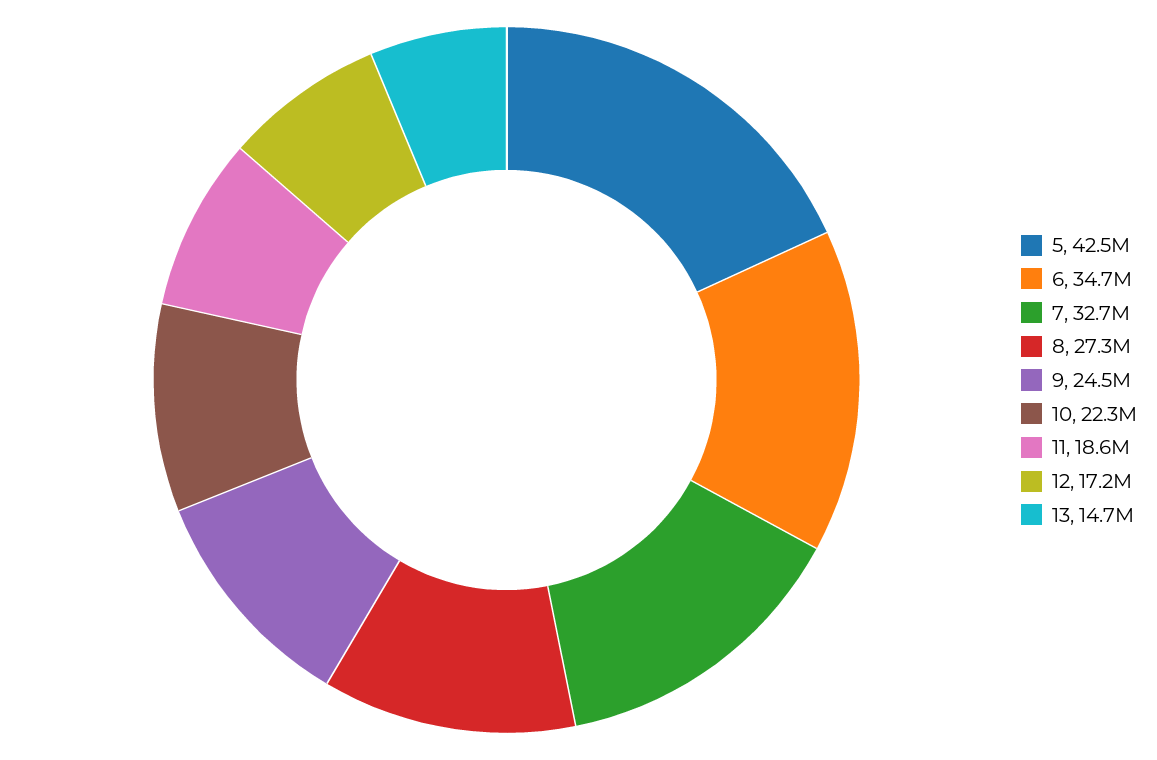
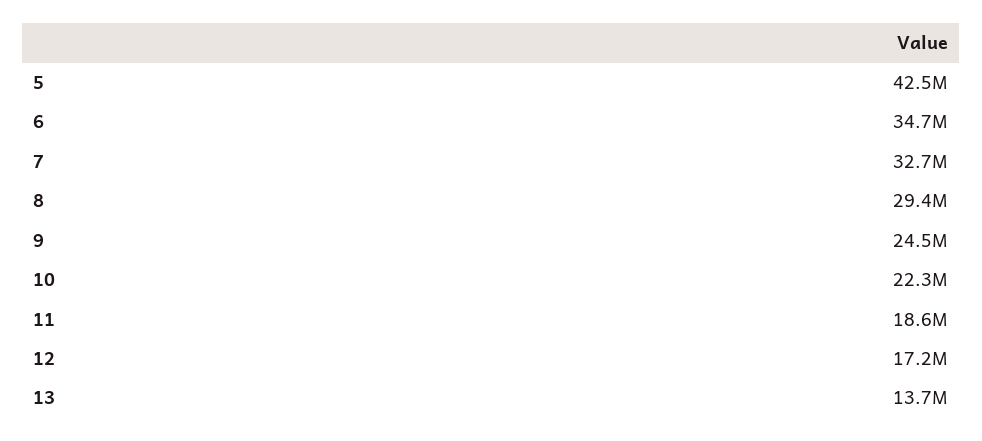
8: 27300000 -> 29400000
13: 14700000 -> 13700000

